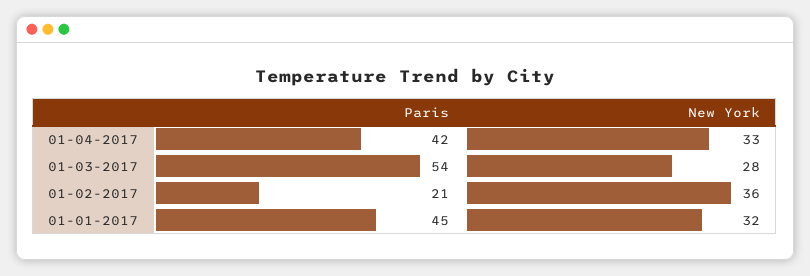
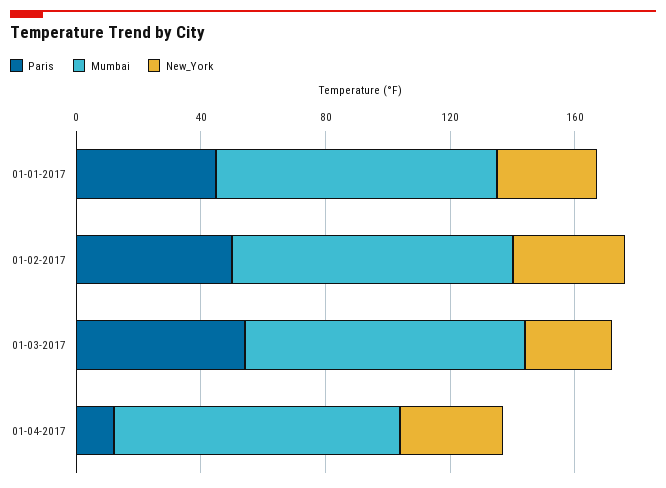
Paris, 01-04-2017: 42 -> 10
Paris, 01-02-2017: 21 -> 50
Mumbai, 01-01-2017: none -> 90
Mumbai, 01-02-2017: none -> 90
Mumbai, 01-03-2017: none -> 90
Mumbai, 01-04-2017: none -> 90

